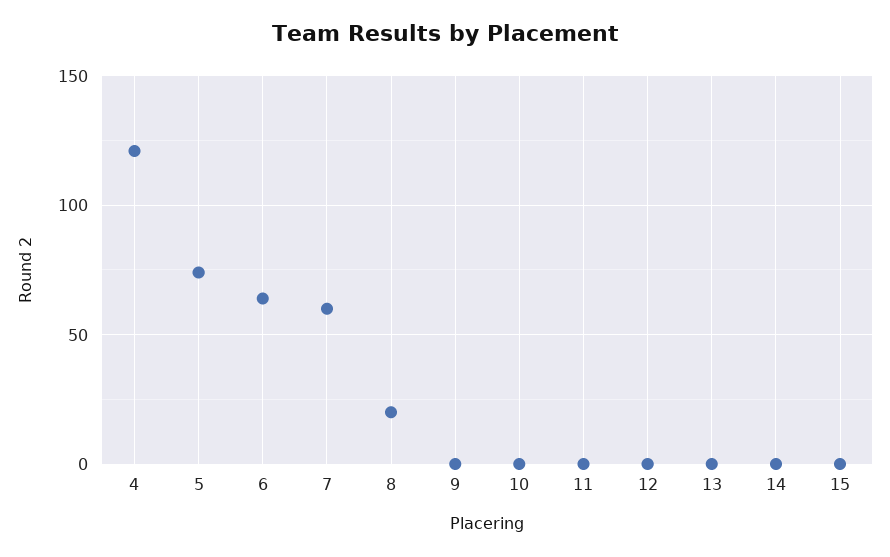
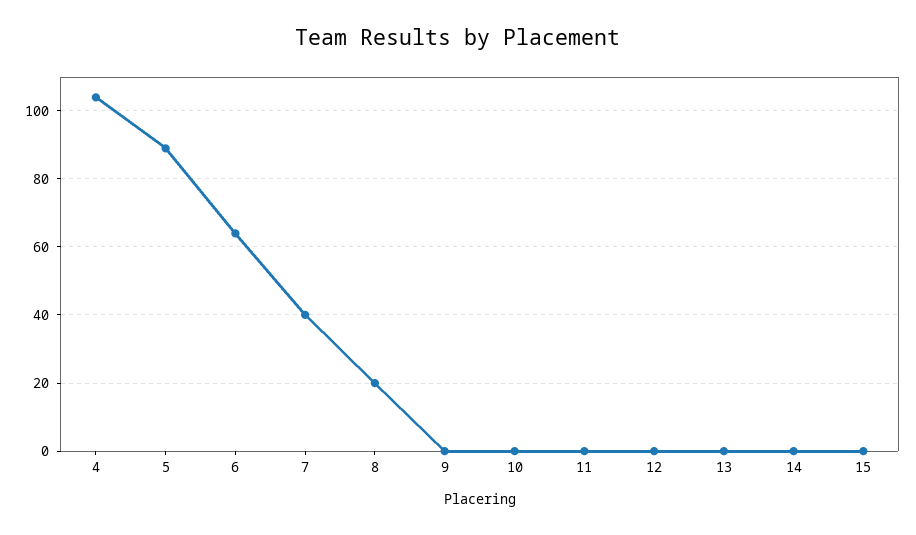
4: 120 -> 105
5: 75 -> 90
7: 60 -> 40

